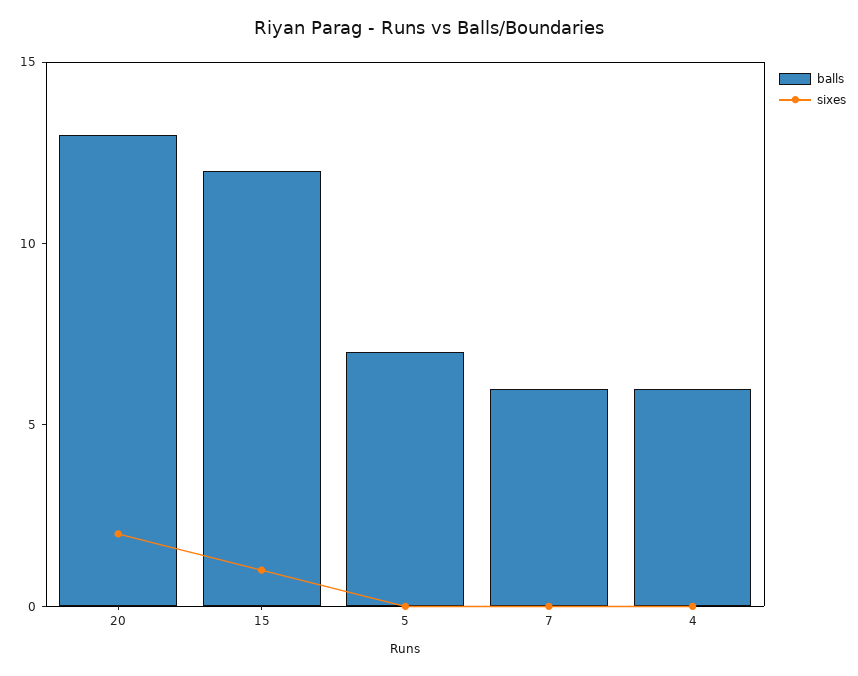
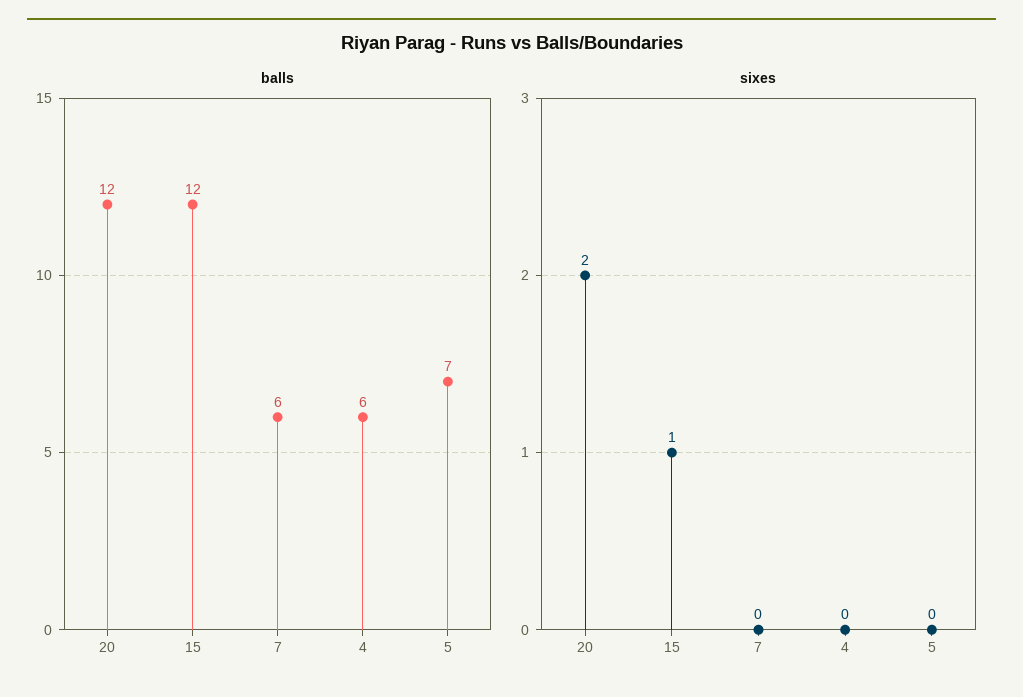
balls, 20: 13 -> 12

